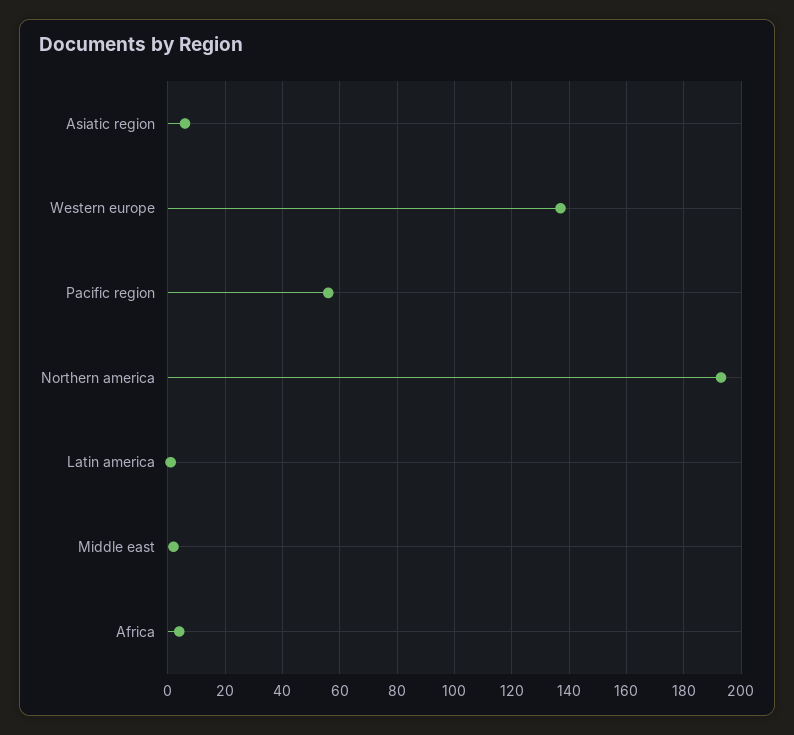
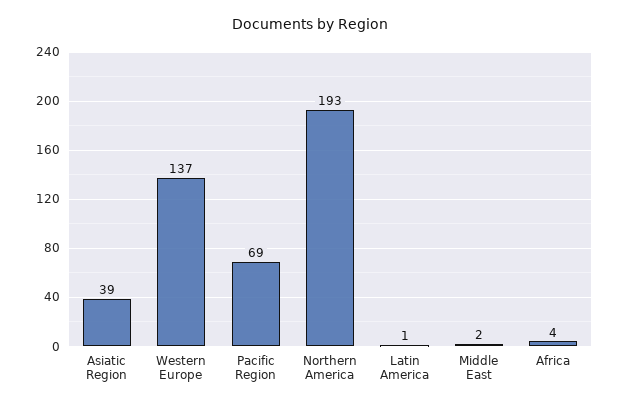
Asiatic region: 5 -> 39
Pacific region: 55 -> 69

